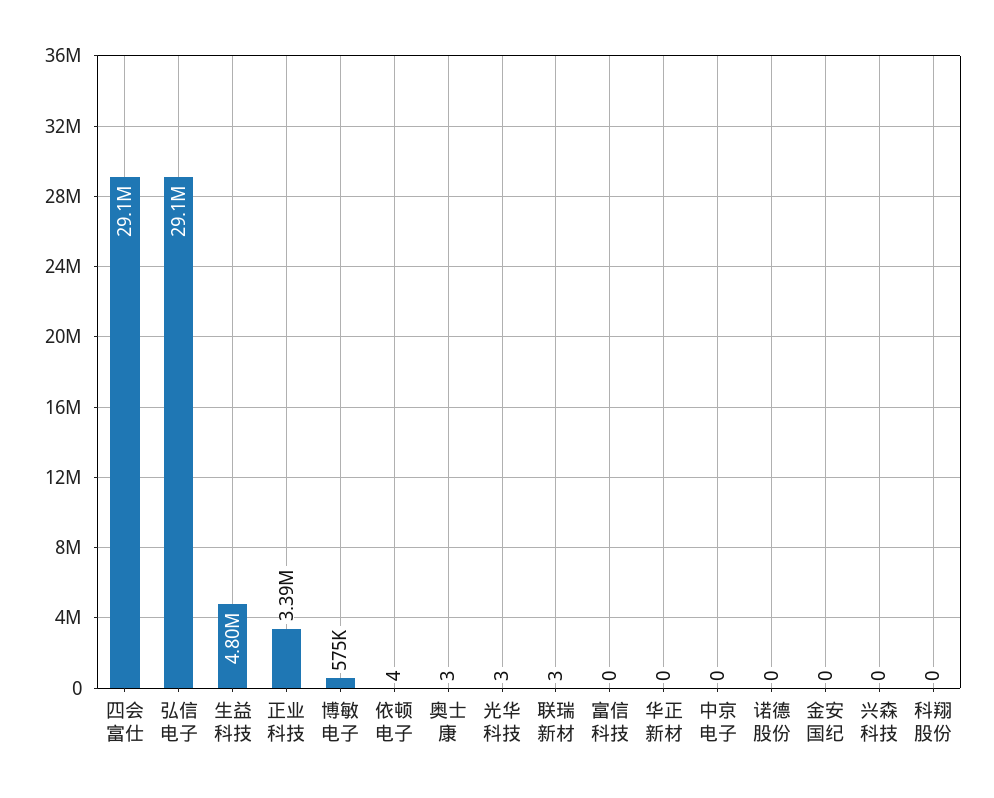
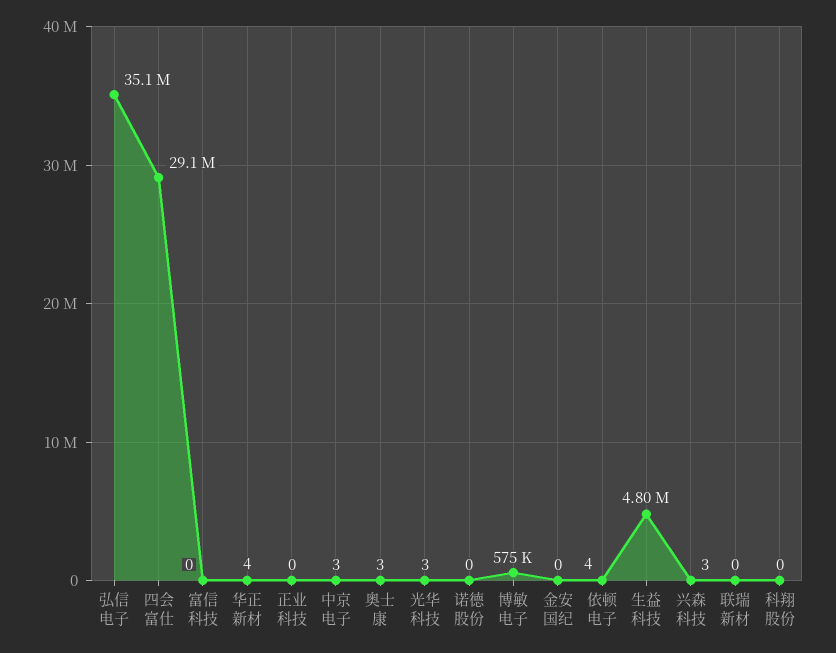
弘信电子: 29100000 -> 35100000
正业科技: 3390000 -> 0
联瑞新材: 3 -> 0
华正新材: 0 -> 4
中京电子: 0 -> 3
兴森科技: 0 -> 3

